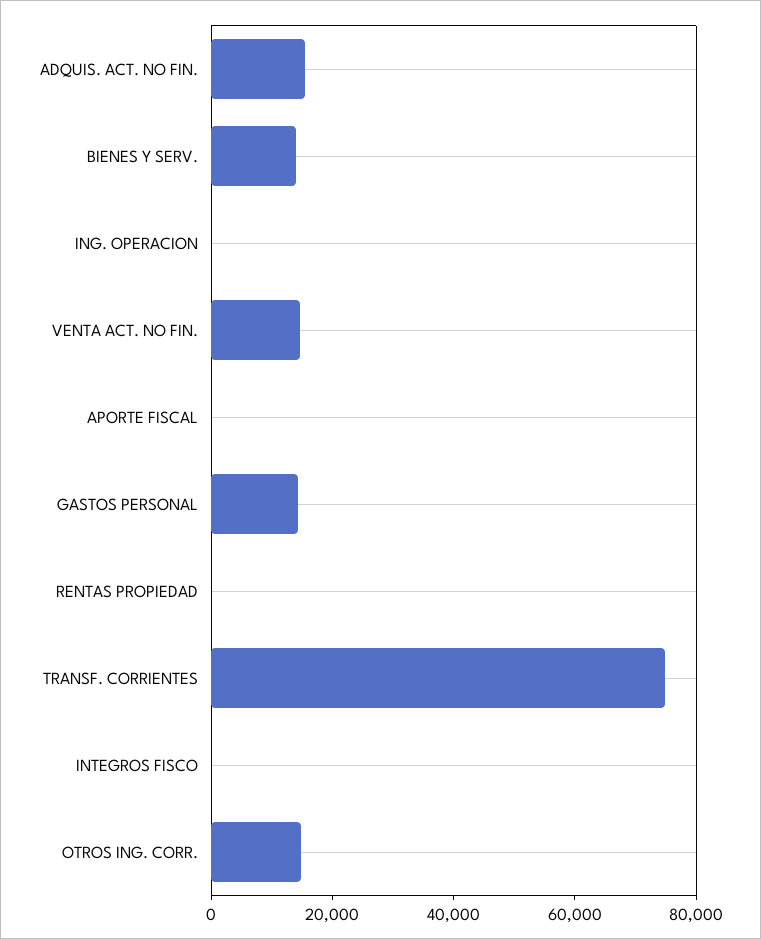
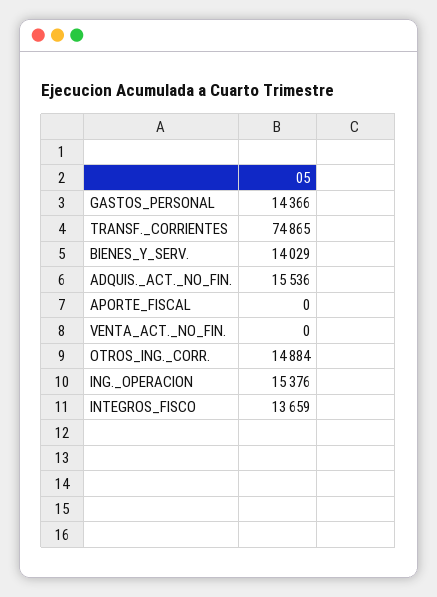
ING. OPERACION: 0 -> 15376
VENTA ACT. NO FIN.: 15000 -> 0
RENTAS PROPIEDAD: 0 -> none
INTEGROS FISCO: 0 -> 13659

